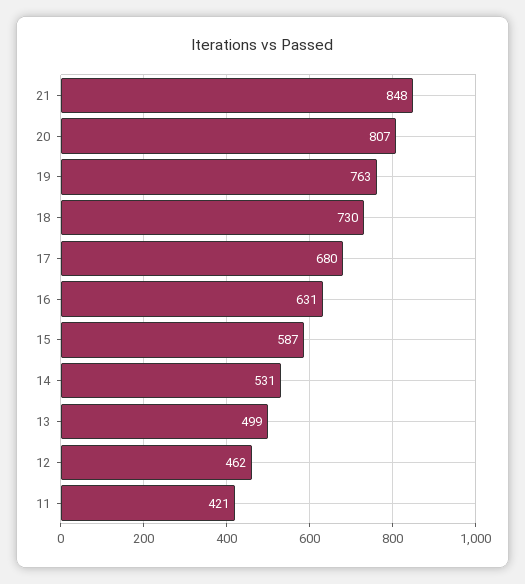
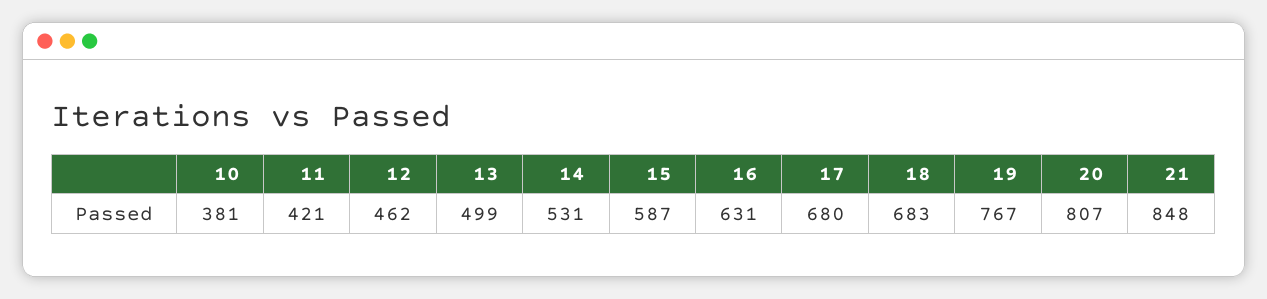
19: 763 -> 767
18: 730 -> 683
10: none -> 381

